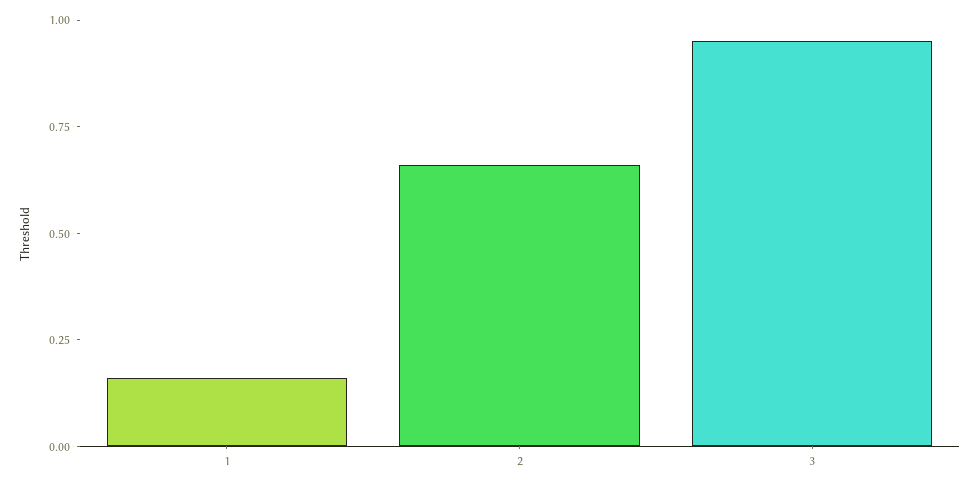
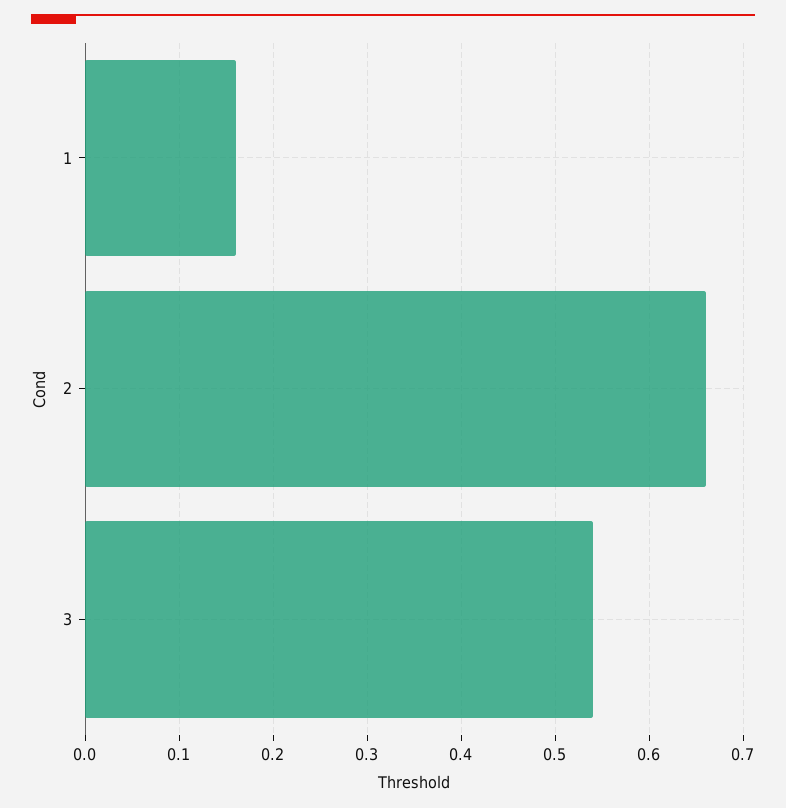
3: 0.95 -> 0.54

